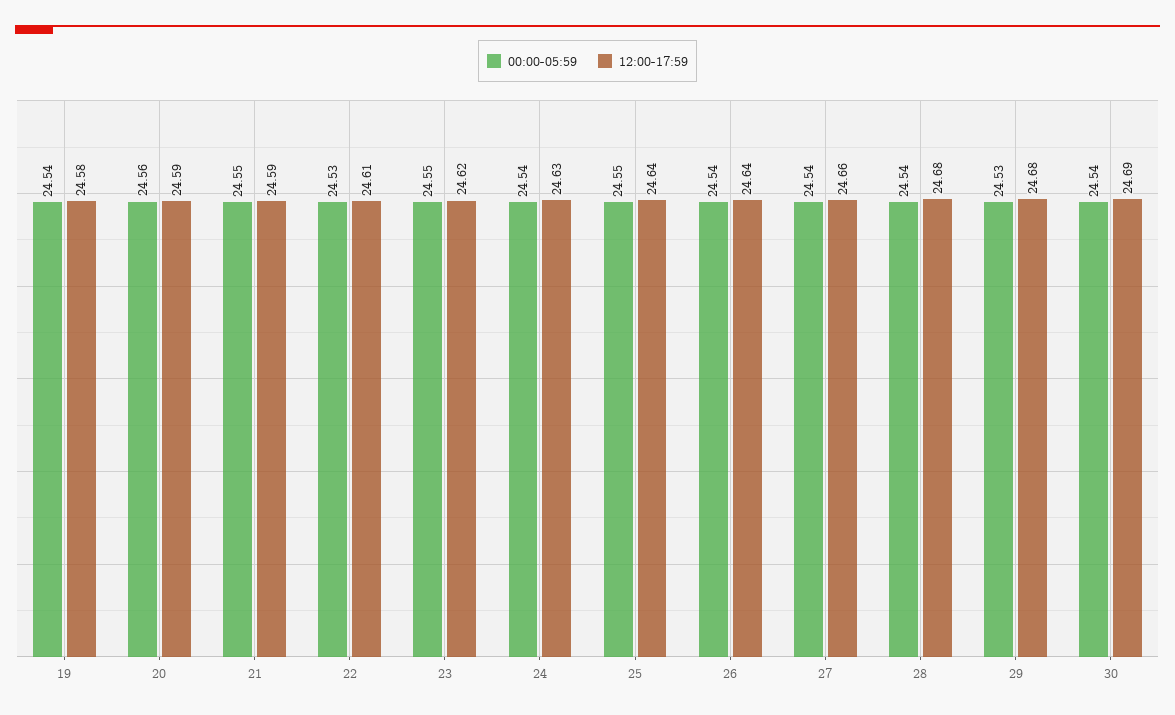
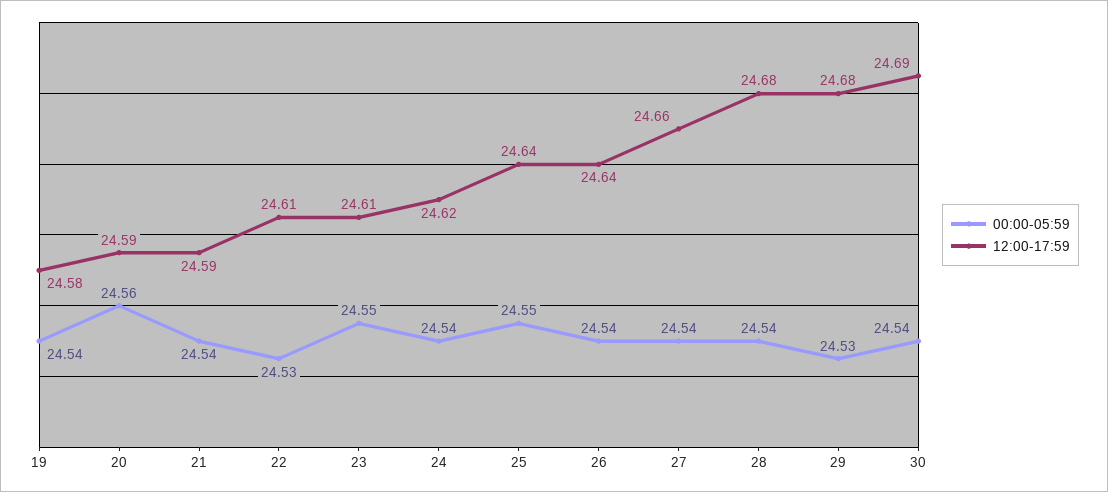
00:00-05:59, 21: 24.55 -> 24.54
12:00-17:59, 23: 24.62 -> 24.61
12:00-17:59, 24: 24.63 -> 24.62

